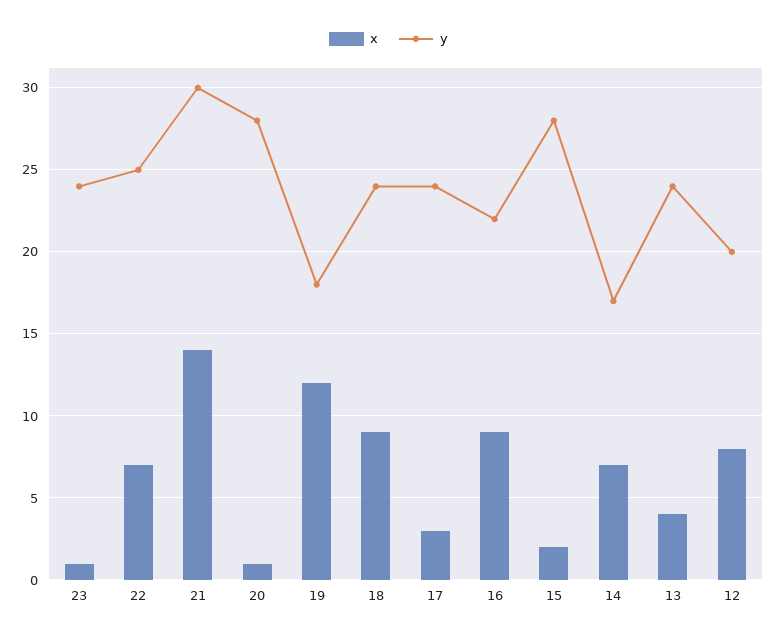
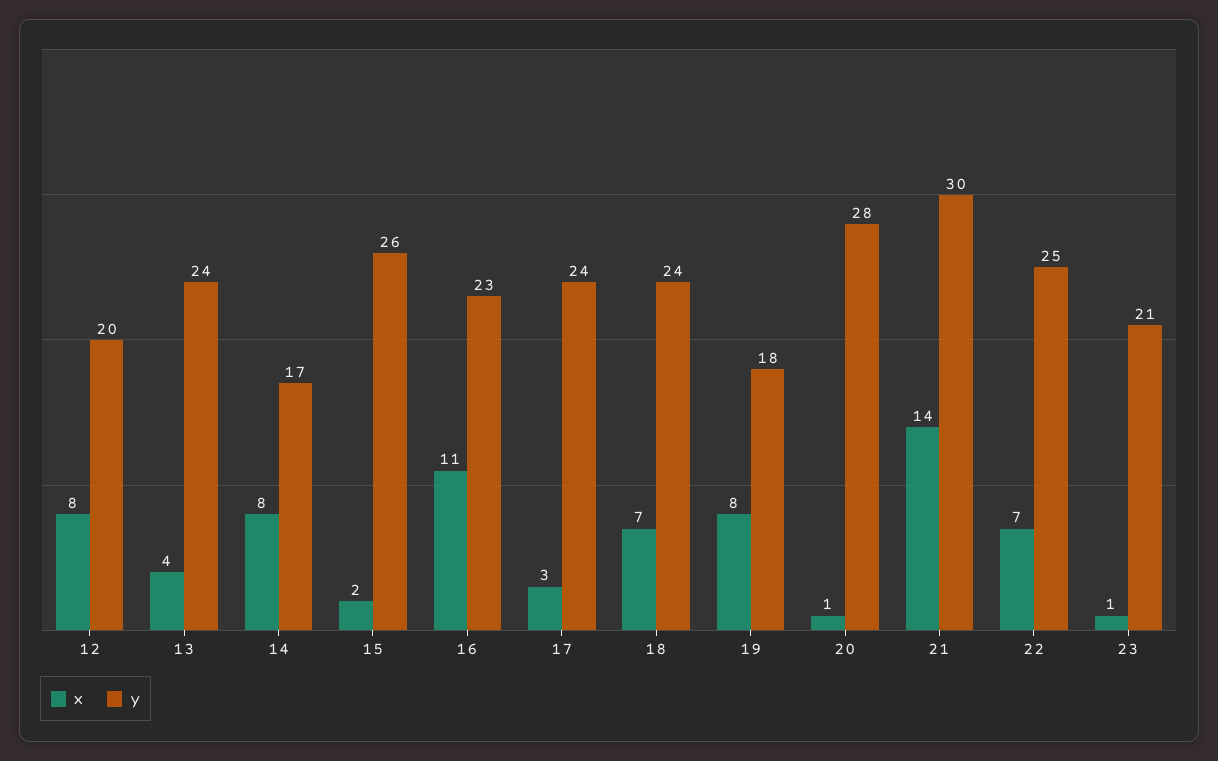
y, 23: 24 -> 21
x, 19: 12 -> 8
x, 18: 9 -> 7
x, 16: 9 -> 11
y, 16: 22 -> 23
y, 15: 28 -> 26
x, 14: 7 -> 8

